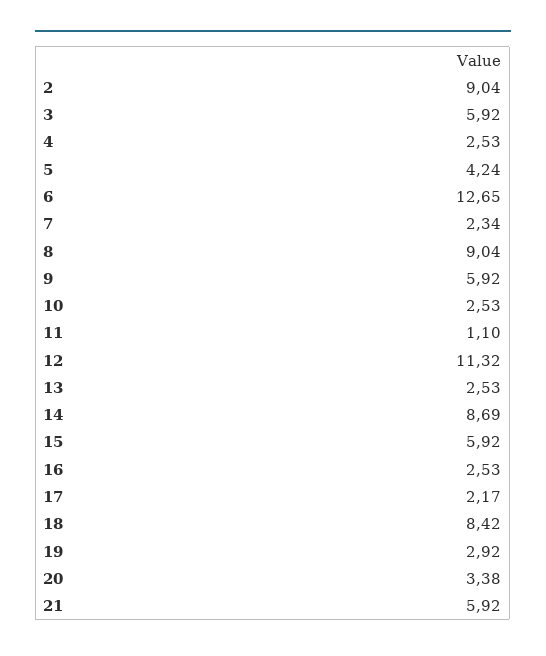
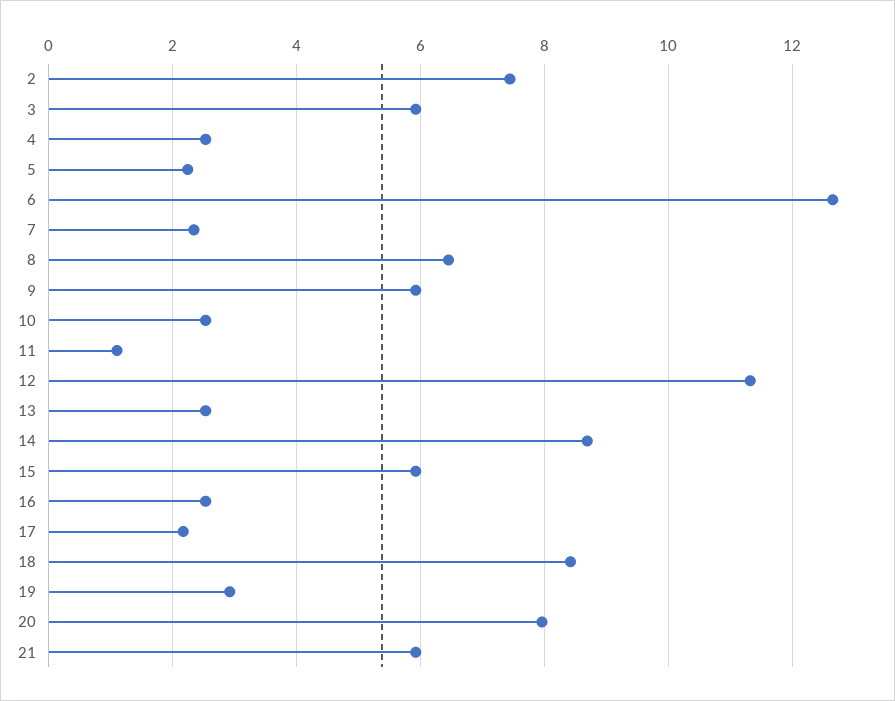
2: 9.04 -> 7.4
5: 4.24 -> 2.2
8: 9.04 -> 6.4
20: 3.38 -> 8

